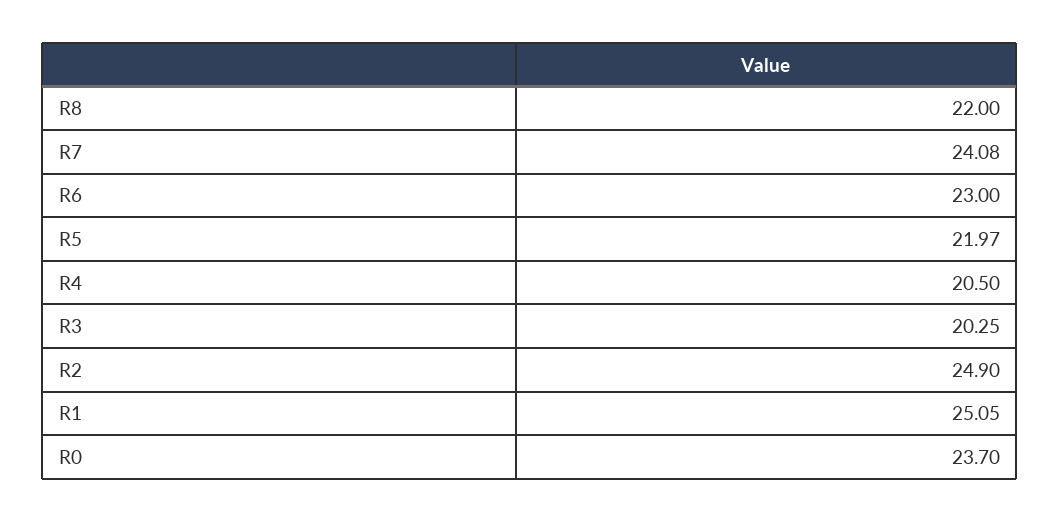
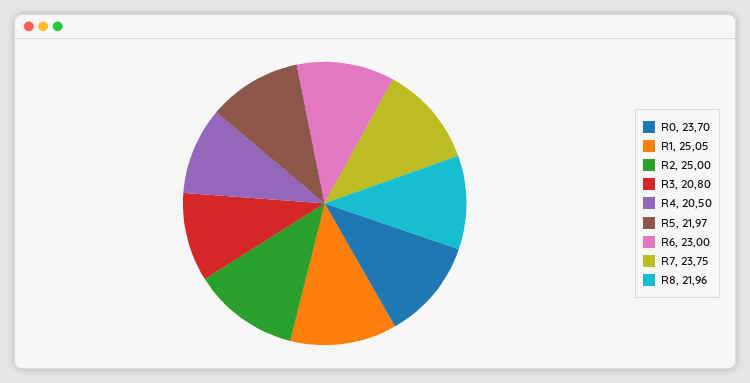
R8: 22 -> 21.96
R7: 24.08 -> 23.75
R3: 20.25 -> 20.8
R2: 24.9 -> 25

